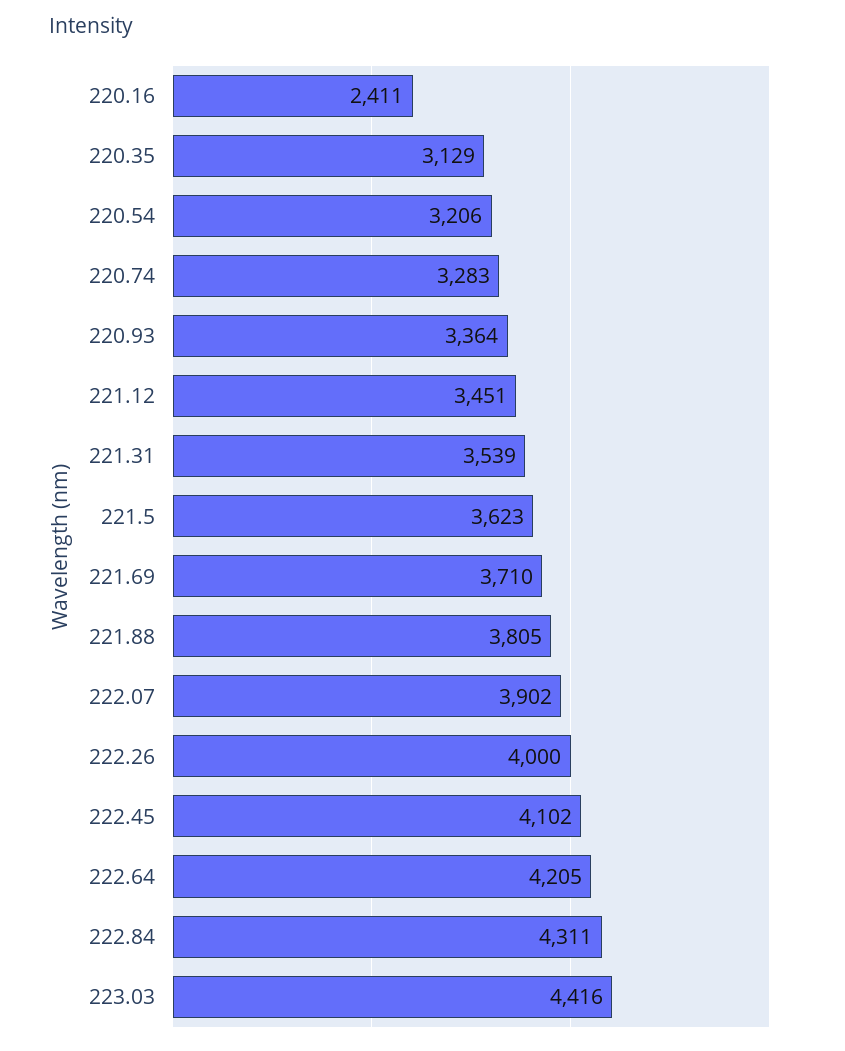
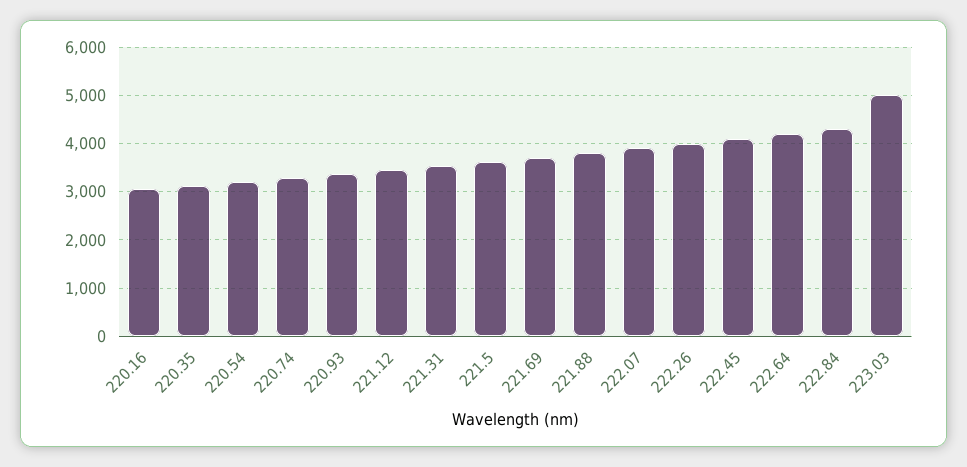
220.16: 2411 -> 3000
223.03: 4416 -> 5000

